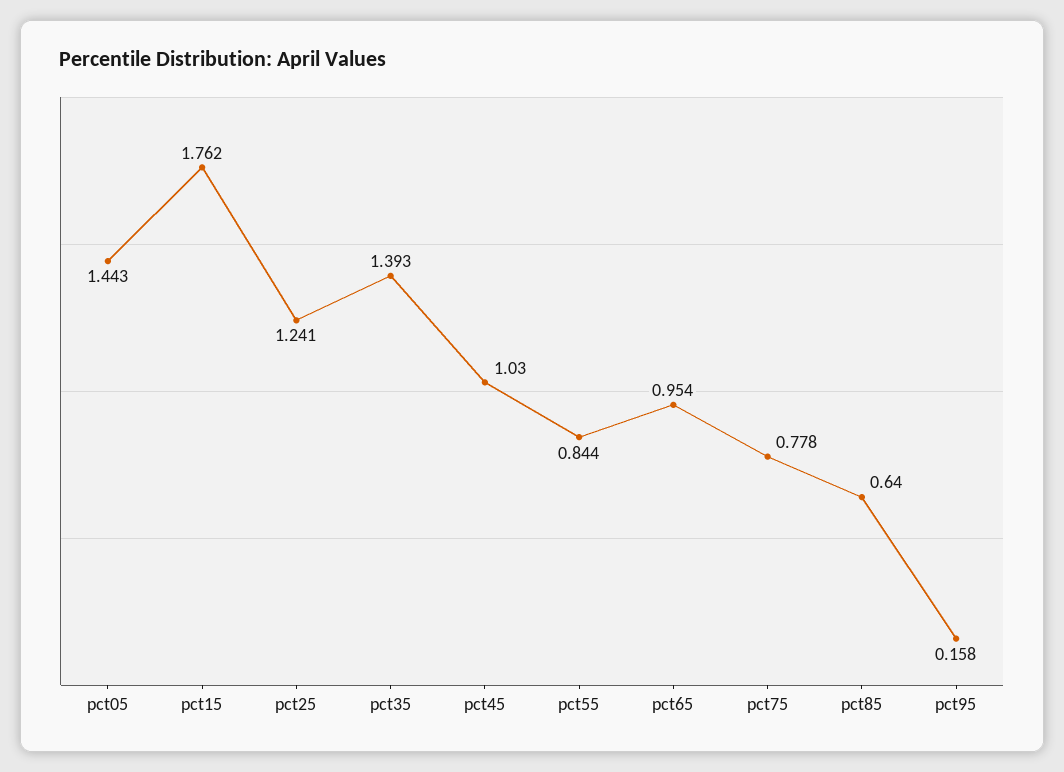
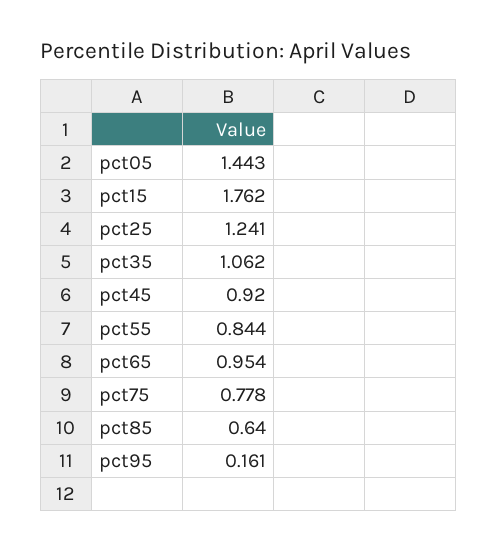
pct35: 1.393 -> 1.062
pct45: 1.03 -> 0.92
pct95: 0.158 -> 0.161

